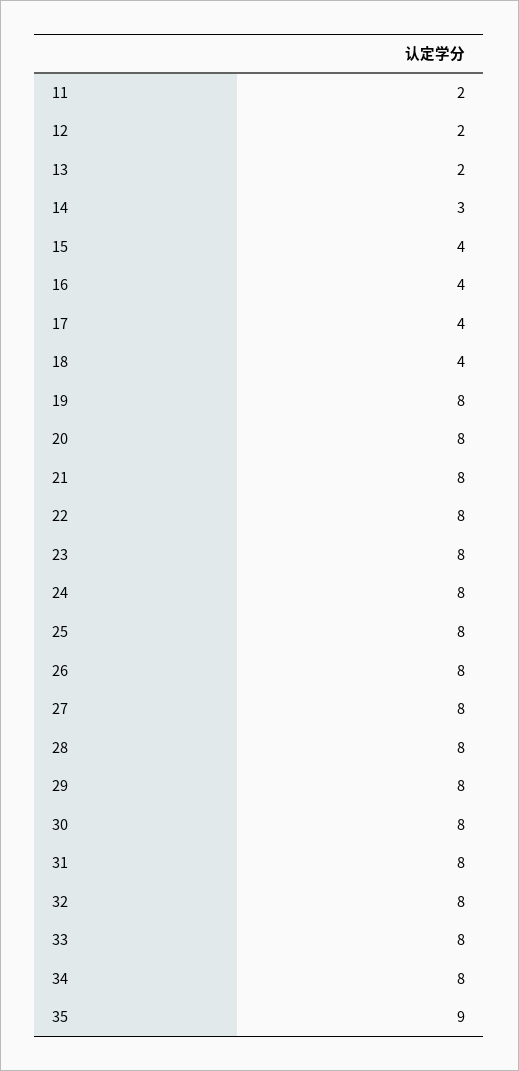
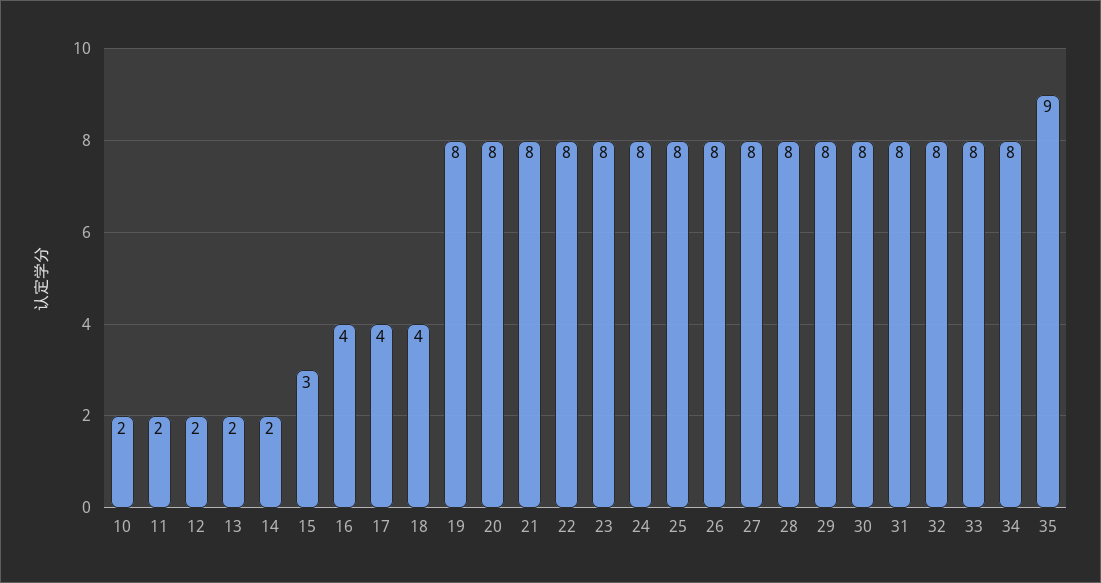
14: 3 -> 2
15: 4 -> 3
10: none -> 2

